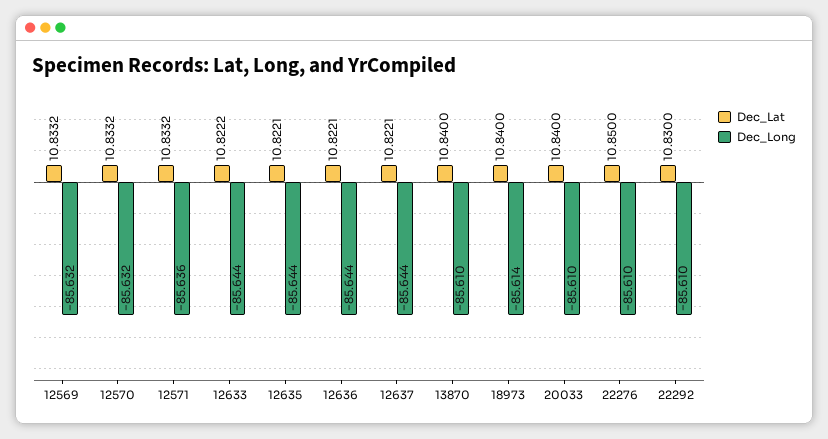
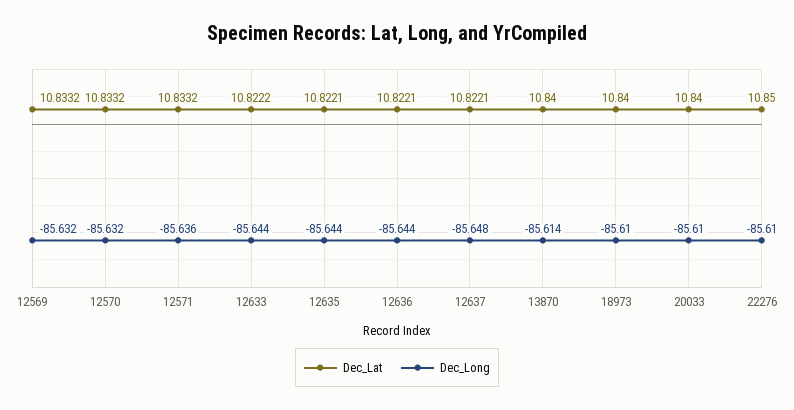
Dec_Long, 12637: -85.644 -> -85.648
Dec_Long, 13870: -85.61 -> -85.614
Dec_Long, 18973: -85.614 -> -85.61
Dec_Lat, 22292: 10.83 -> none
Dec_Long, 22292: -85.61 -> none

